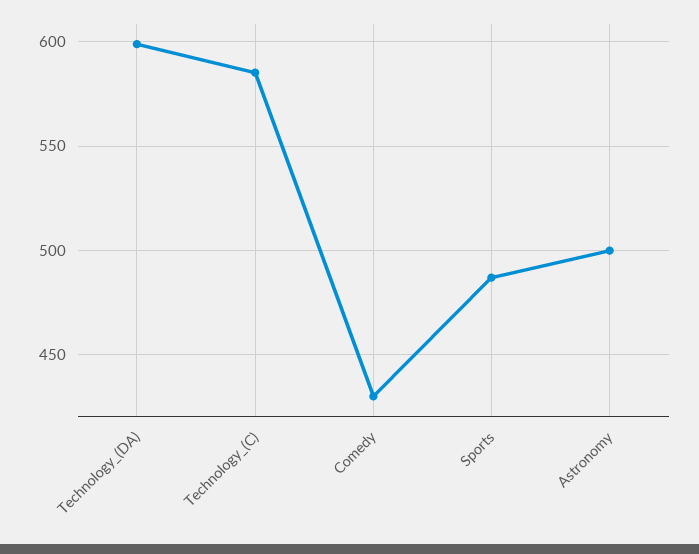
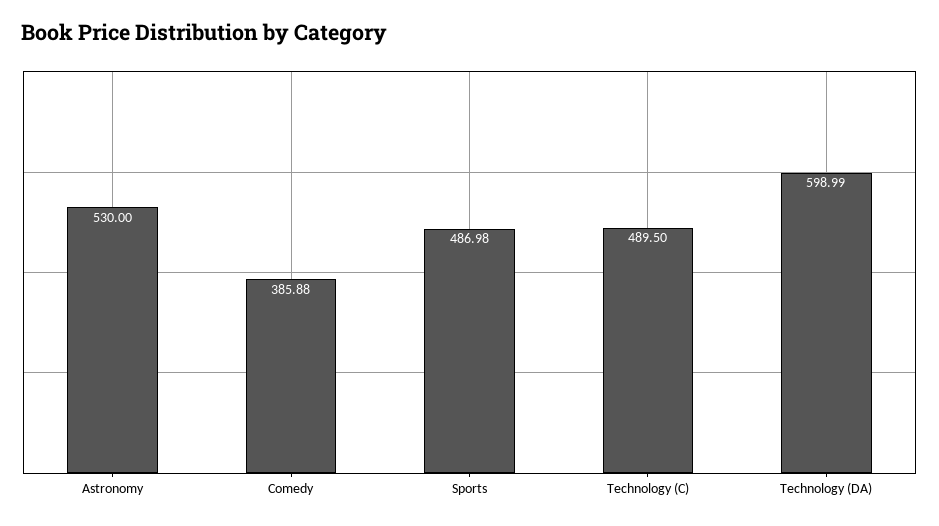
Technology_(C): 585 -> 489.5
Comedy: 430 -> 385.88
Astronomy: 500 -> 530

